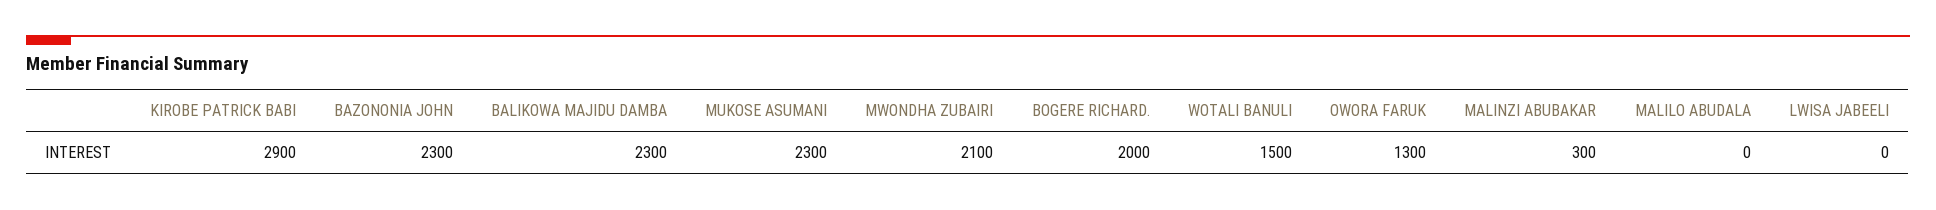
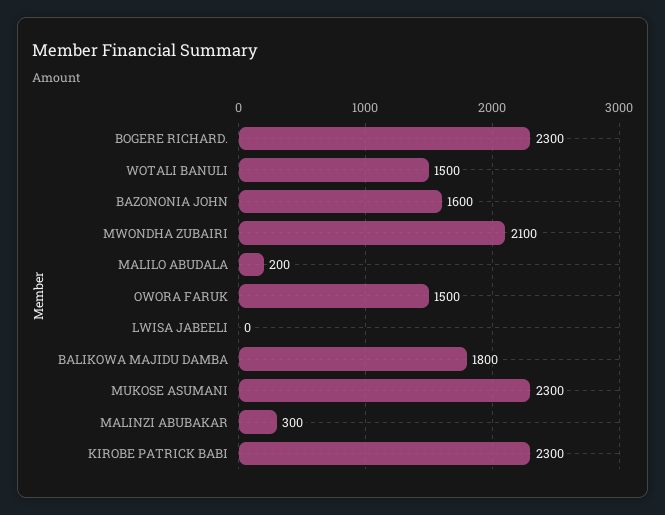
KIROBE PATRICK BABI: 2900 -> 2300
BAZONONIA JOHN: 2300 -> 1600
BALIKOWA MAJIDU DAMBA: 2300 -> 1800
BOGERE RICHARD.: 2000 -> 2300
OWORA FARUK: 1300 -> 1500
MALILO ABUDALA: 0 -> 200

